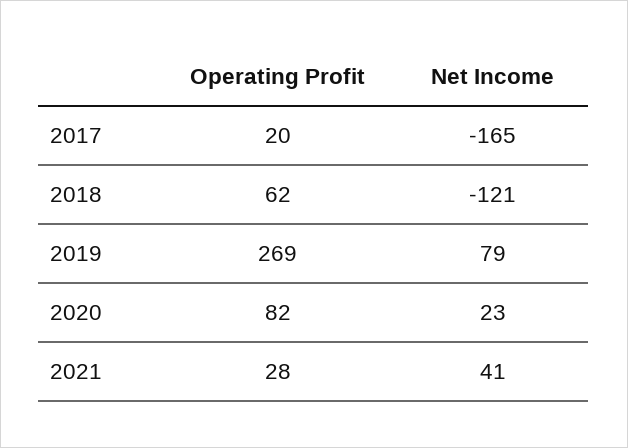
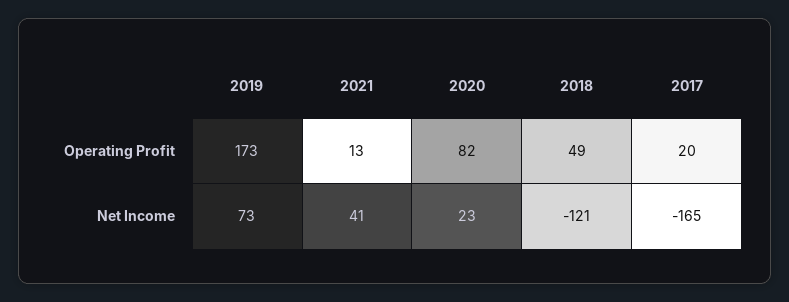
Operating Profit, 2018: 62 -> 49
Operating Profit, 2019: 269 -> 173
Net Income, 2019: 79 -> 73
Operating Profit, 2021: 28 -> 13

